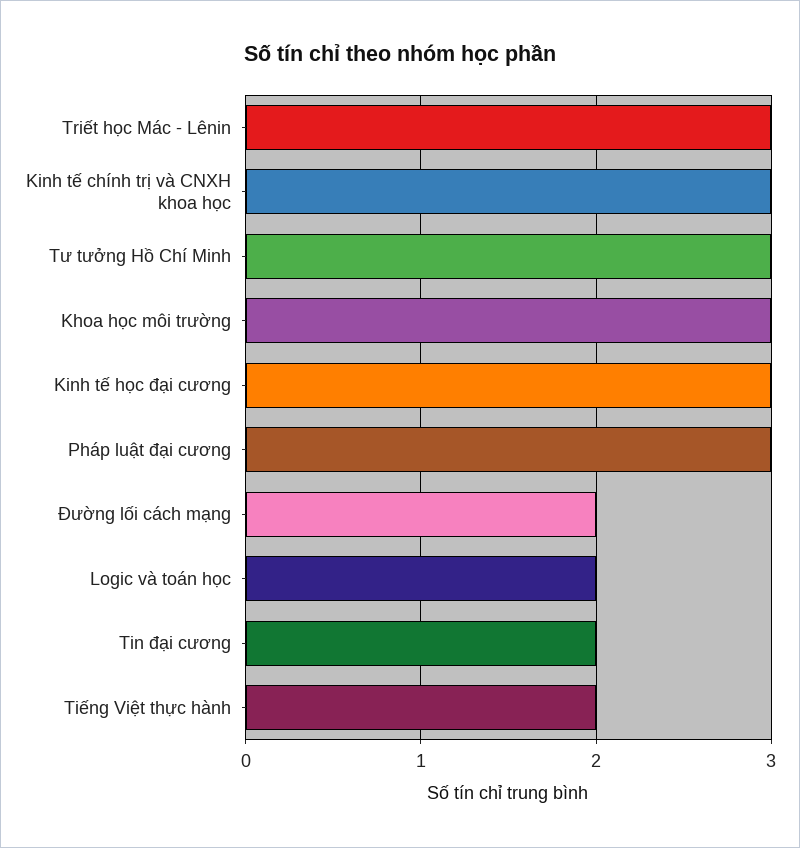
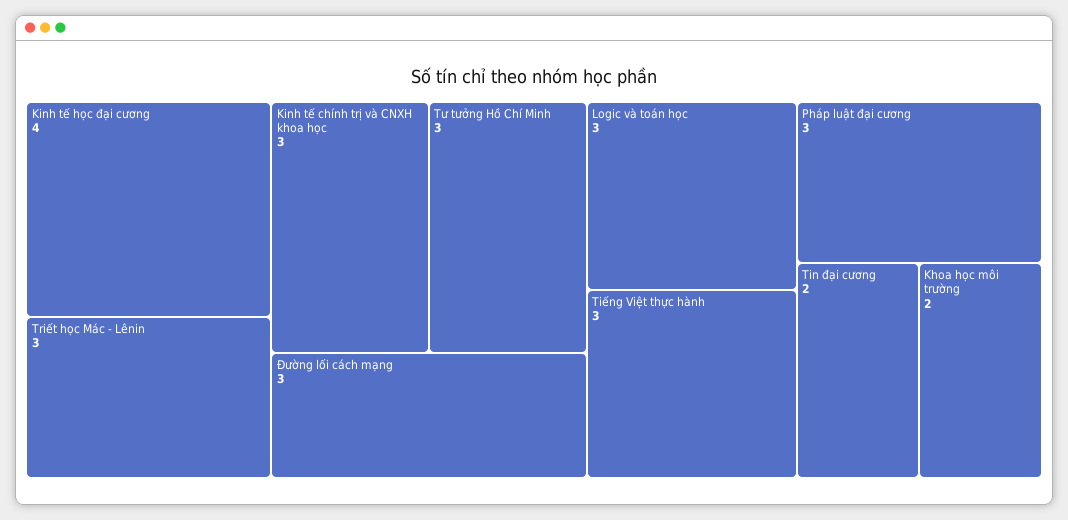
Khoa học môi trường: 3 -> 2
Kinh tế học đại cương: 3 -> 4
Đường lối cách mạng: 2 -> 3
Logic và toán học: 2 -> 3
Tiếng Việt thực hành: 2 -> 3

